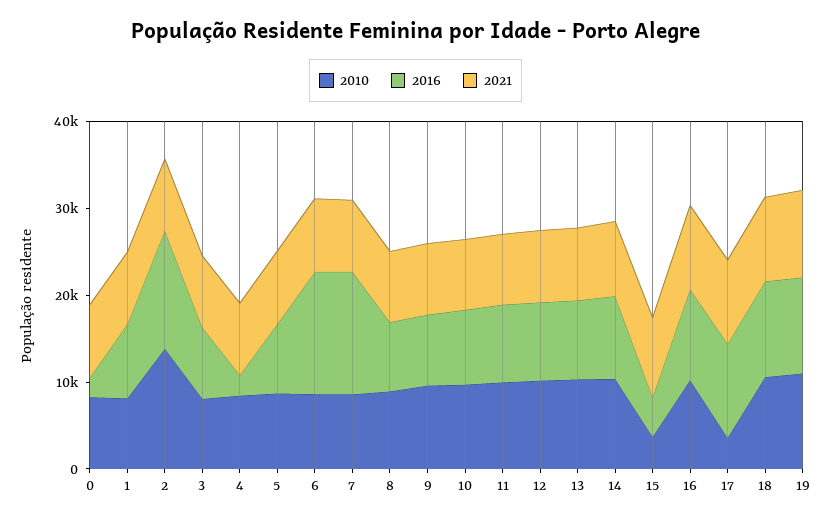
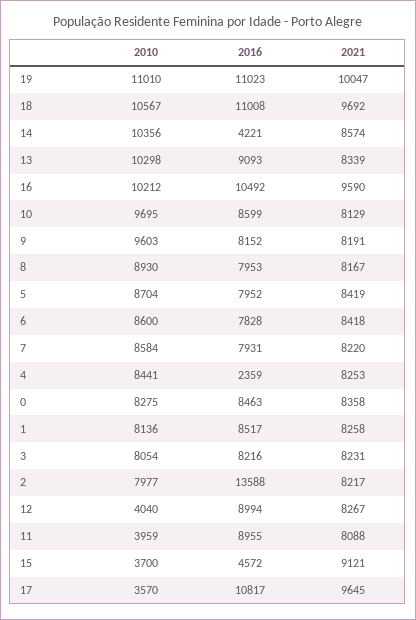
2016, 0: 2000 -> 8463
2010, 2: 14000 -> 7977
2016, 6: 14000 -> 7828
2016, 7: 14000 -> 7931
2010, 11: 10000 -> 3959
2010, 12: 10000 -> 4040
2016, 14: 10000 -> 4221

